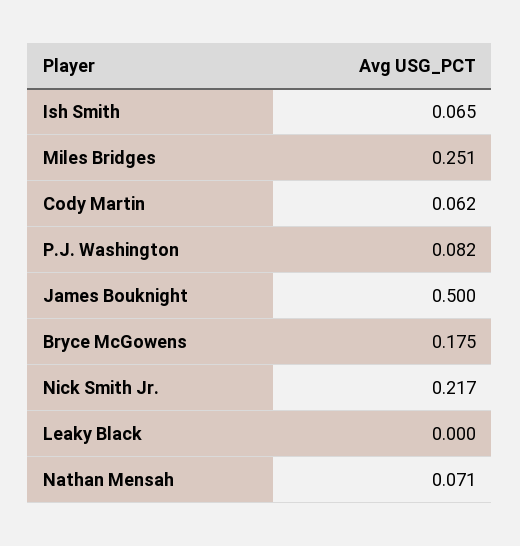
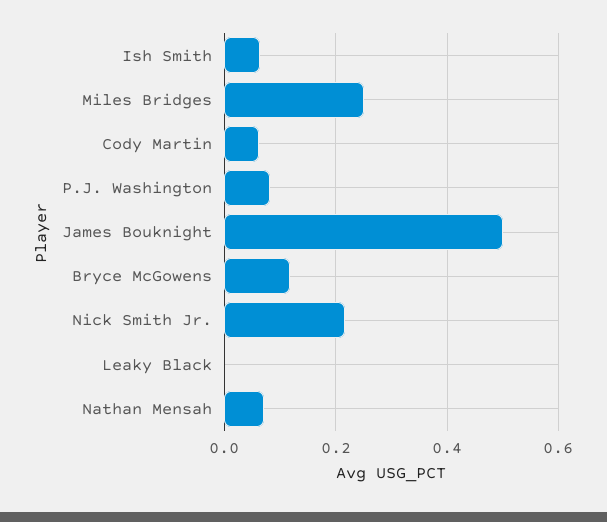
Bryce McGowens: 0.175 -> 0.12

